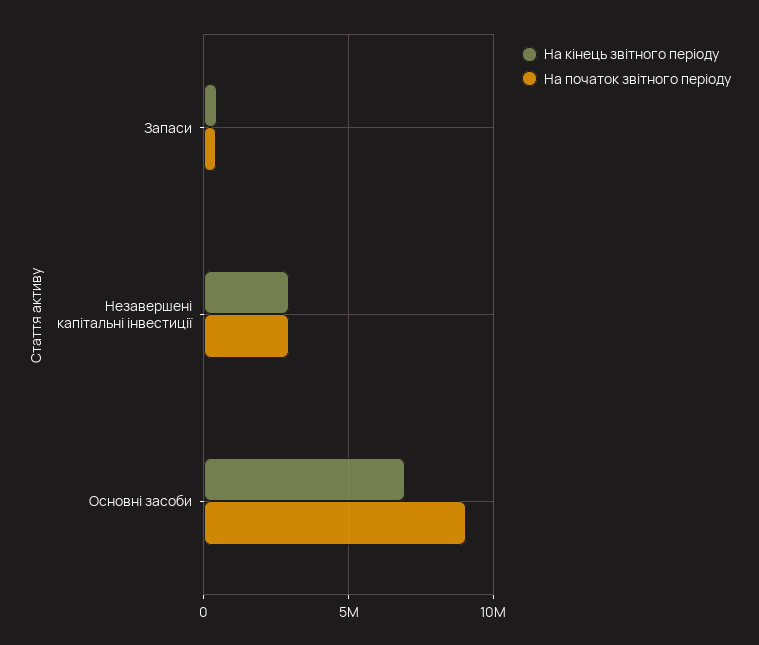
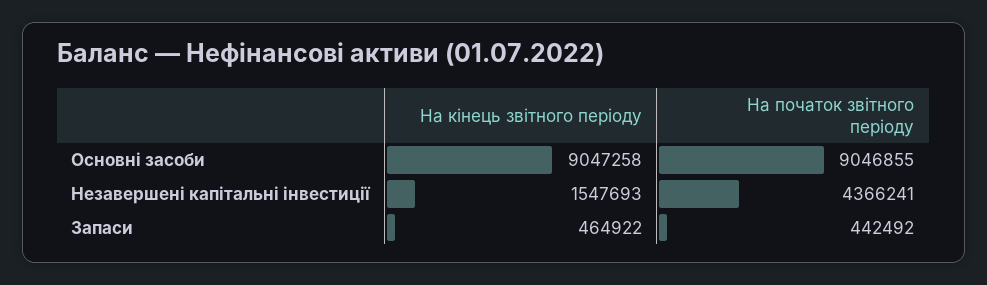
На кінець звітного періоду, Незавершені капітальні інвестиції: 3000000 -> 1547693
На початок звітного періоду, Незавершені капітальні інвестиції: 3000000 -> 4366241
На кінець звітного періоду, Основні засоби: 7000000 -> 9047258

